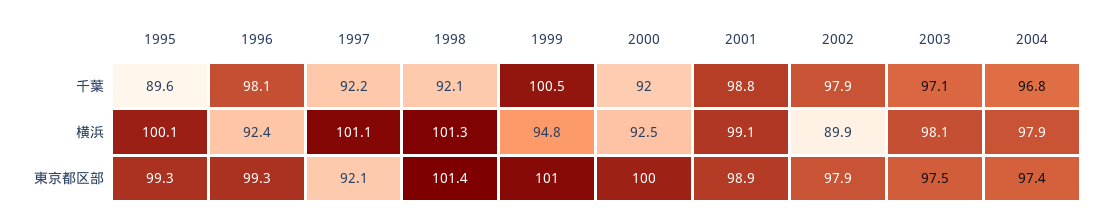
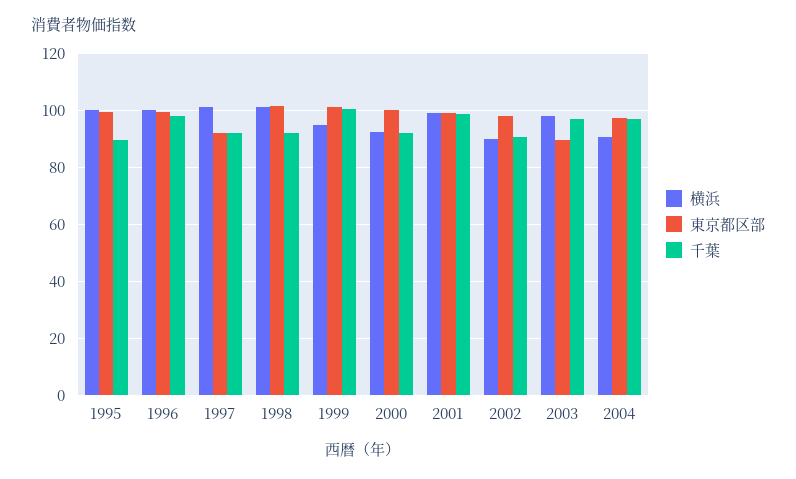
千葉, 2002: 97.9 -> 90
横浜, 1996: 92.4 -> 100
横浜, 2004: 97.9 -> 90
東京都区部, 2003: 97.5 -> 90

